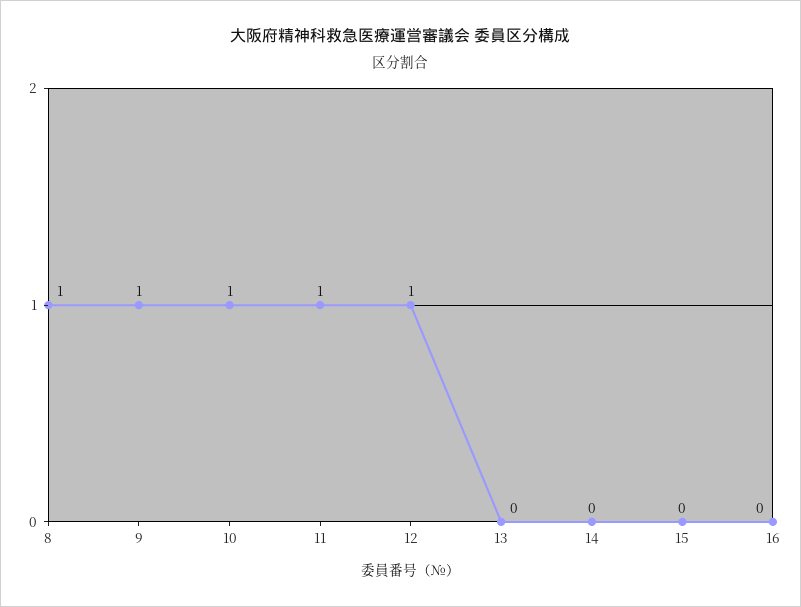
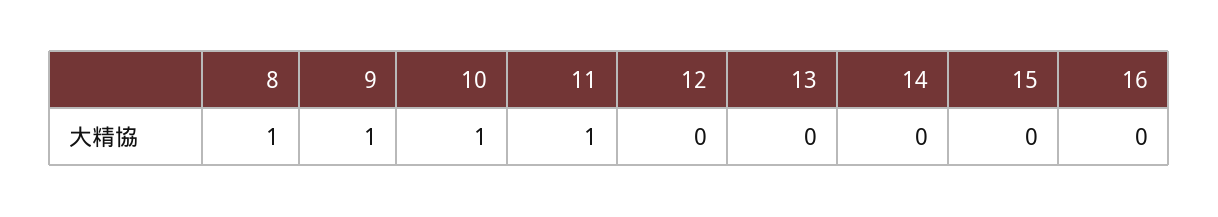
12: 1 -> 0

